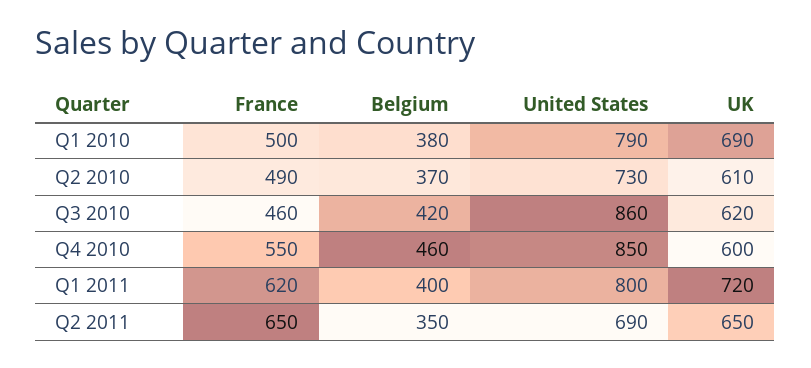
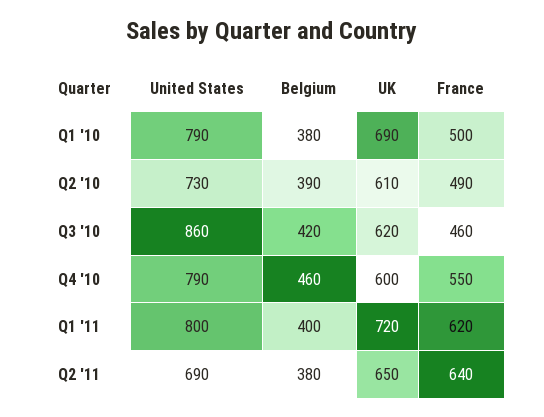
Belgium, Q2 2010: 370 -> 390
United States, Q4 2010: 850 -> 790
France, Q2 2011: 650 -> 640
Belgium, Q2 2011: 350 -> 380

